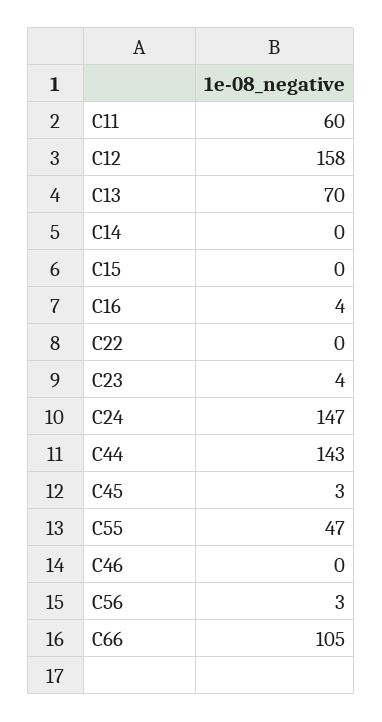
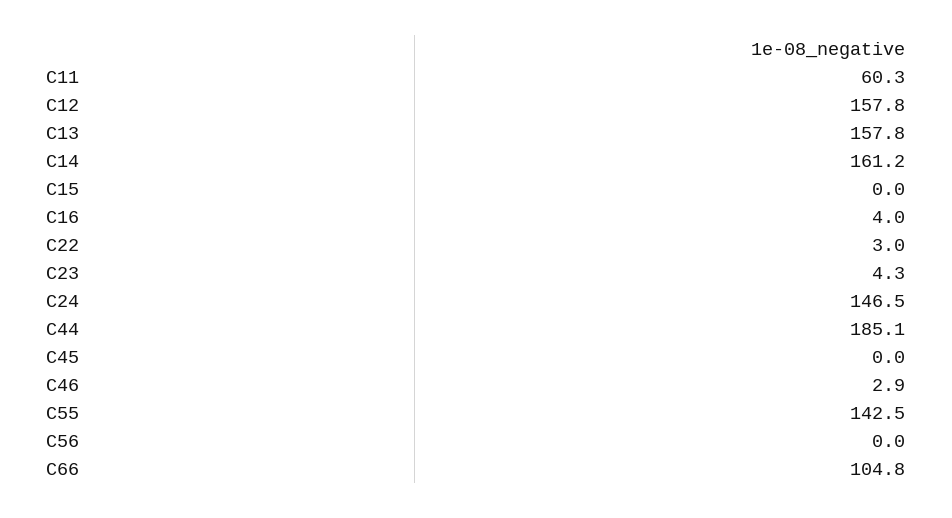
C13: 70 -> 157.8
C14: 0 -> 161.2
C22: 0 -> 3
C44: 143 -> 185.1
C45: 3 -> 0
C55: 47 -> 142.5
C46: 0 -> 2.9
C56: 3 -> 0

